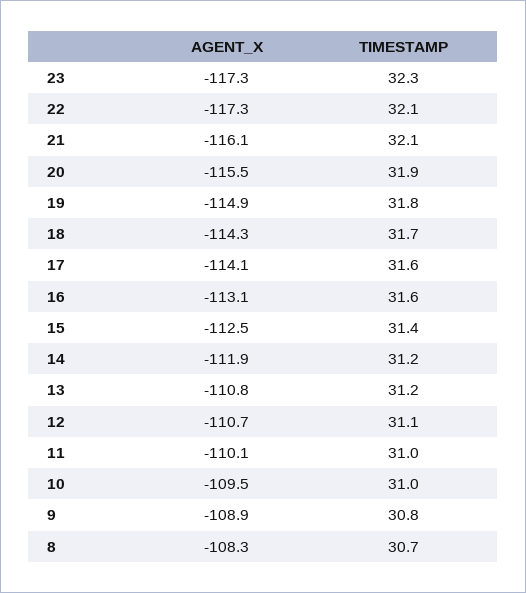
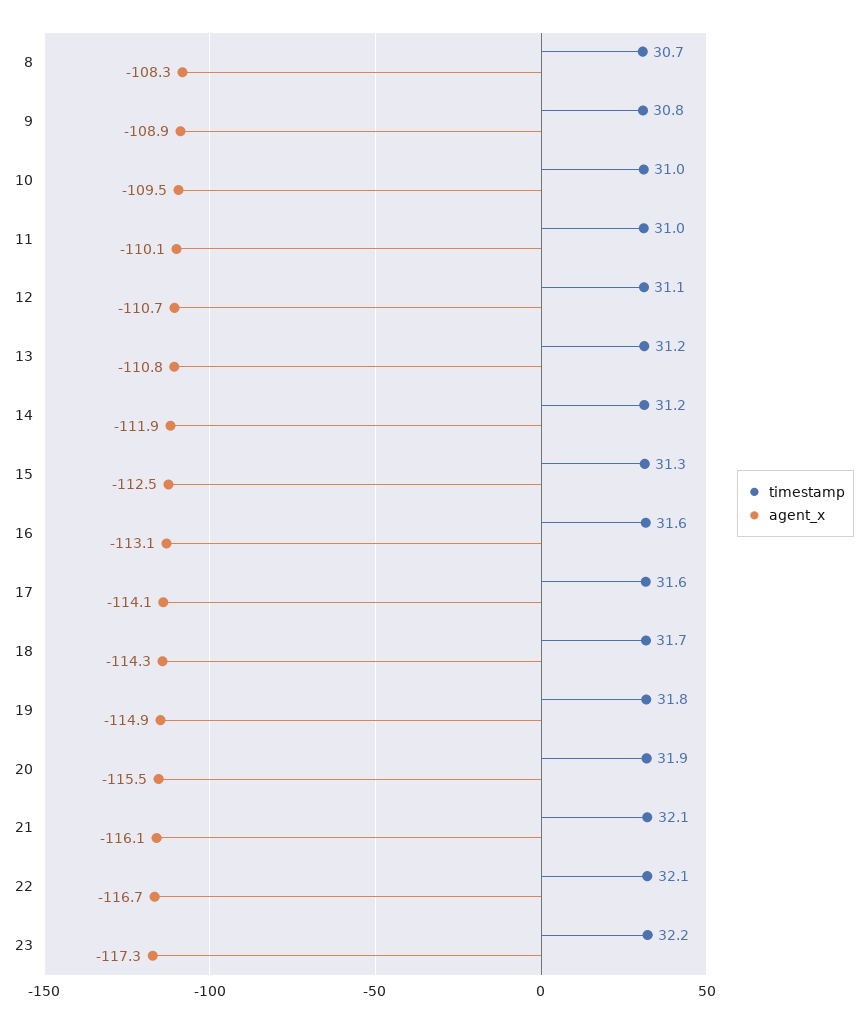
TIMESTAMP, 23: 32.3 -> 32.2
AGENT_X, 22: -117.3 -> -116.7
TIMESTAMP, 15: 31.4 -> 31.3

